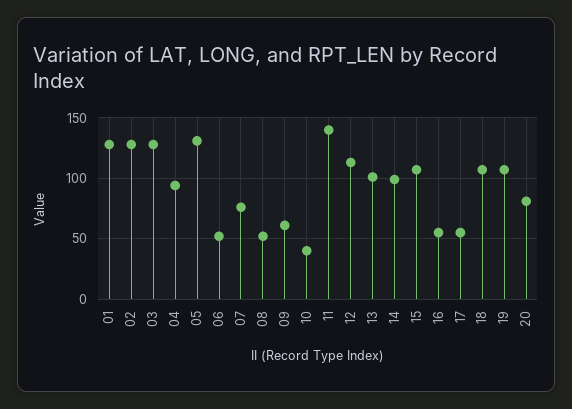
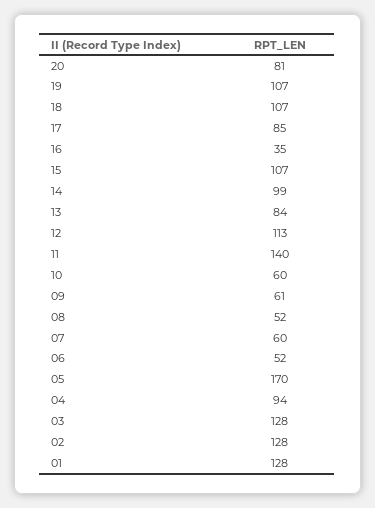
05: 130 -> 170
07: 75 -> 60
10: 40 -> 60
13: 100 -> 84
16: 55 -> 35
17: 55 -> 85

